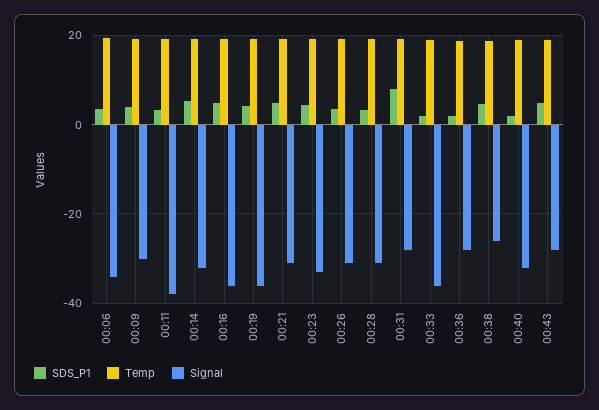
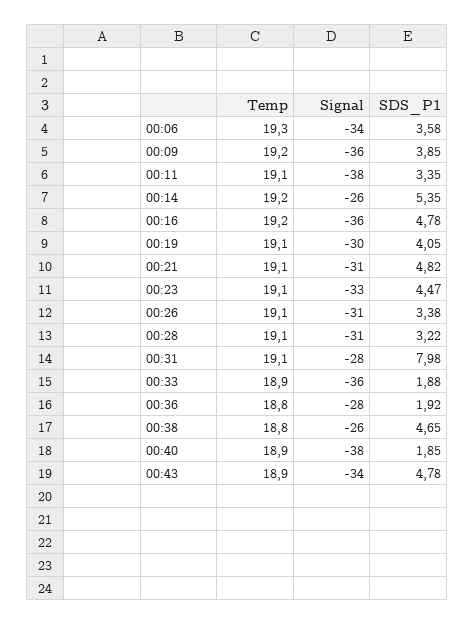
Signal, 00:09: -30 -> -36
Signal, 00:14: -32 -> -26
Signal, 00:19: -36 -> -30
Signal, 00:40: -32 -> -38
Signal, 00:43: -28 -> -34

